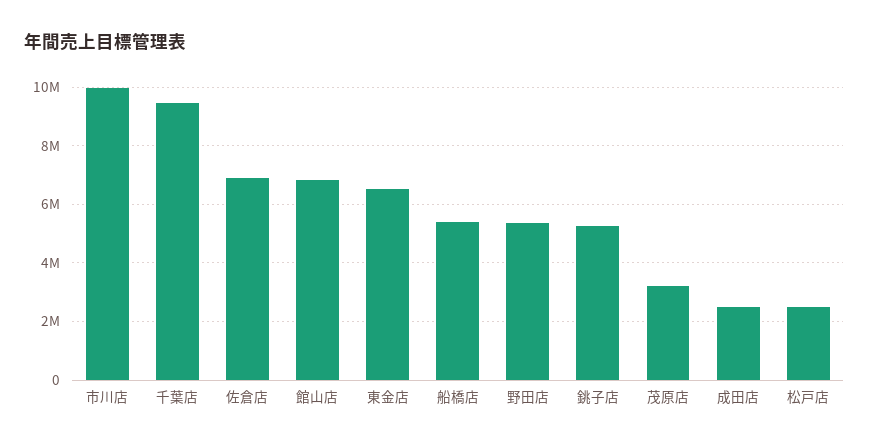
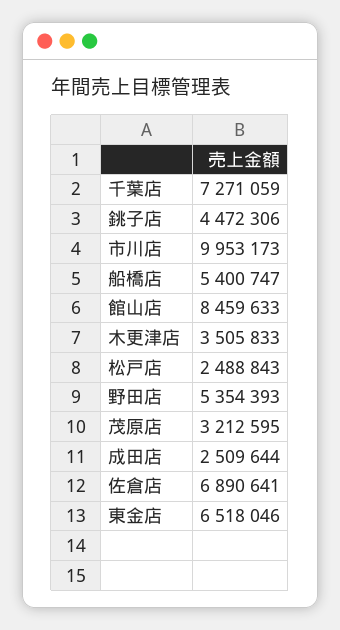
千葉店: 9500000 -> 7271059
館山店: 6750000 -> 8459633
銚子店: 5250000 -> 4472306
木更津店: none -> 3505833

